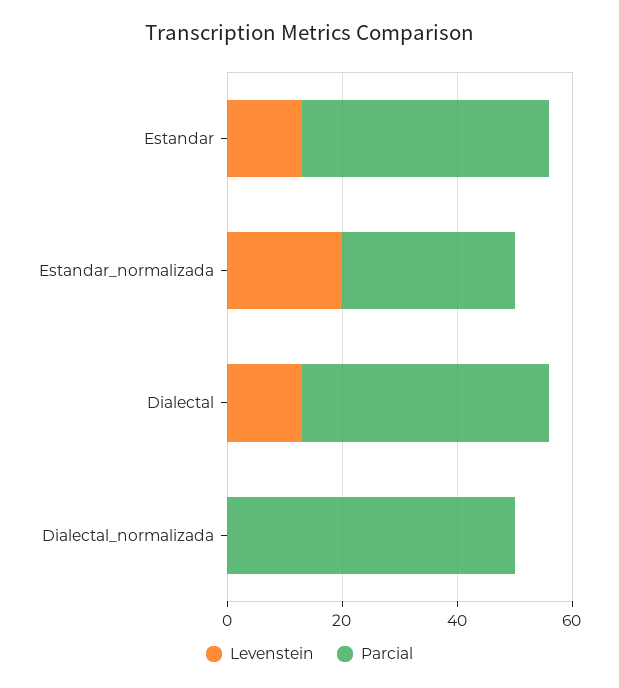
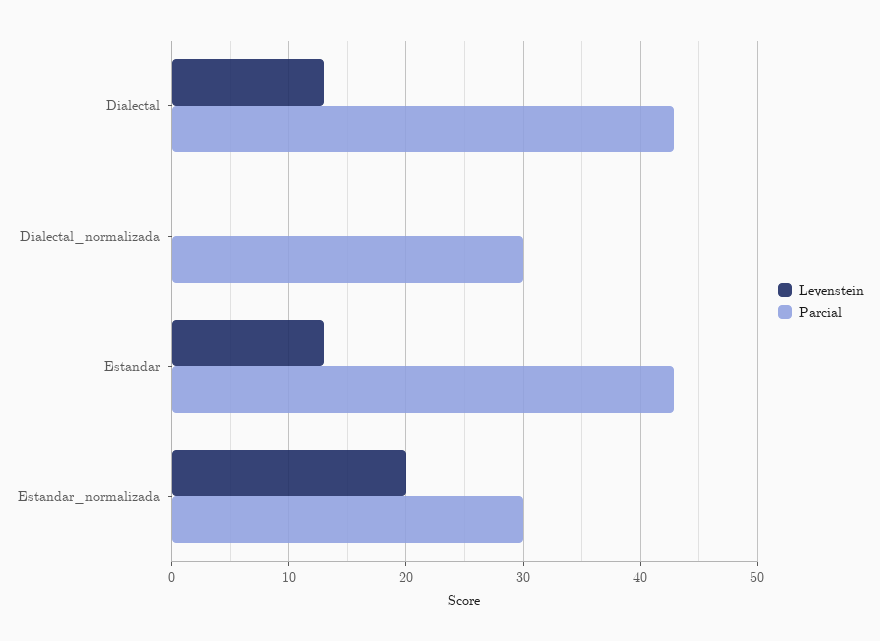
Parcial, Dialectal_normalizada: 50 -> 30

